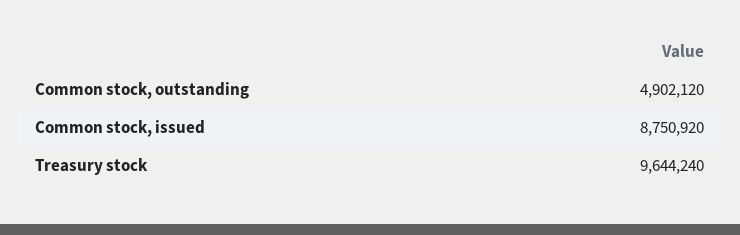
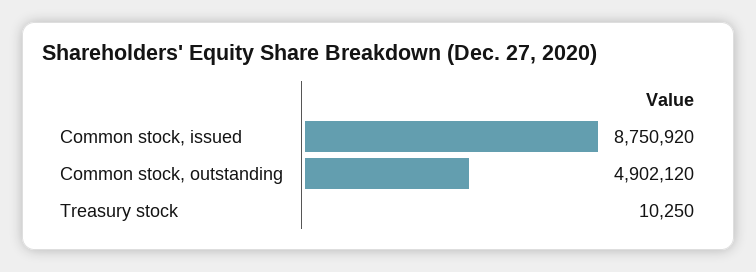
Treasury stock: 9644240 -> 10250

